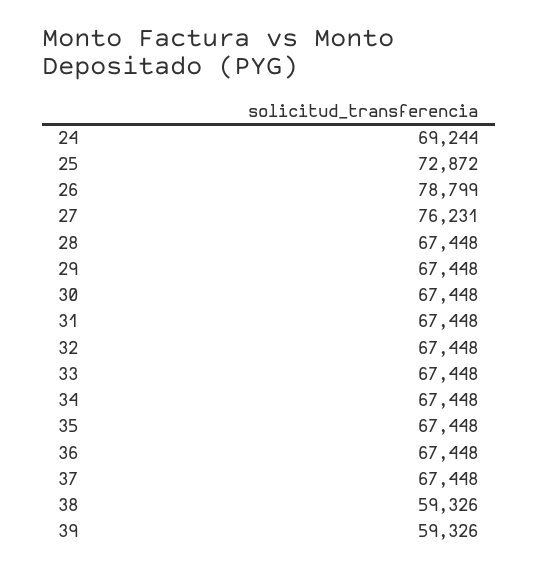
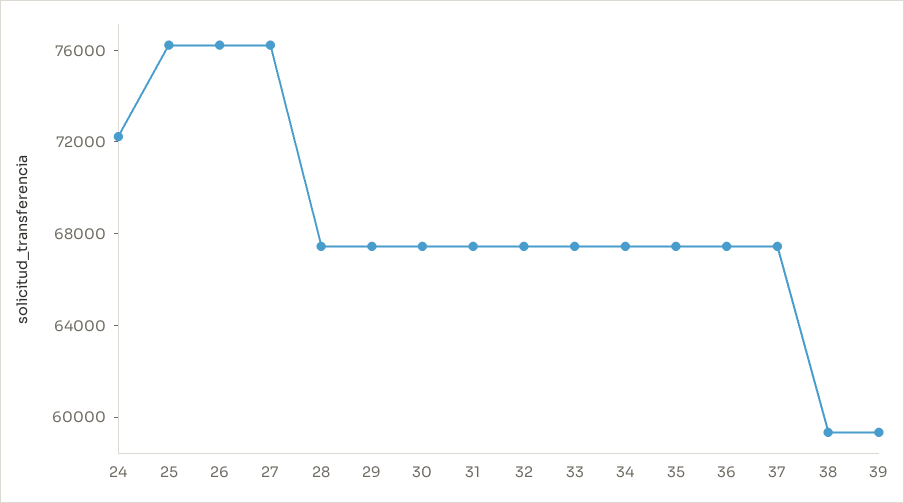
24: 69244 -> 72000
25: 72872 -> 76000
26: 78799 -> 76000

